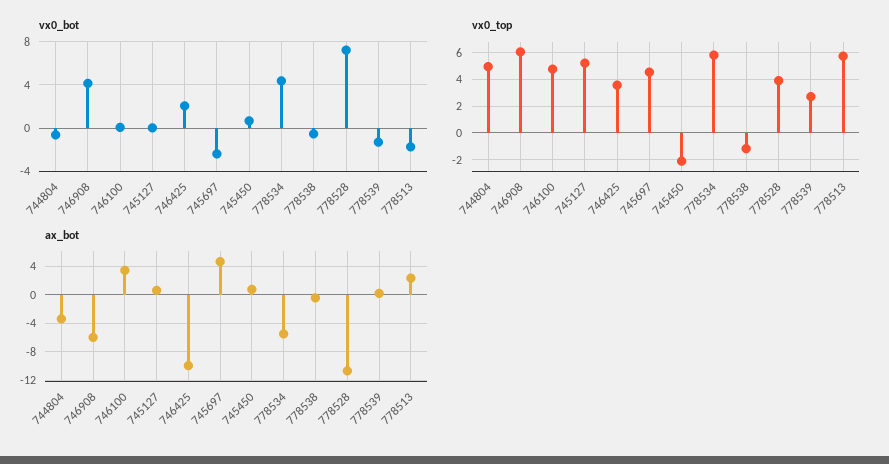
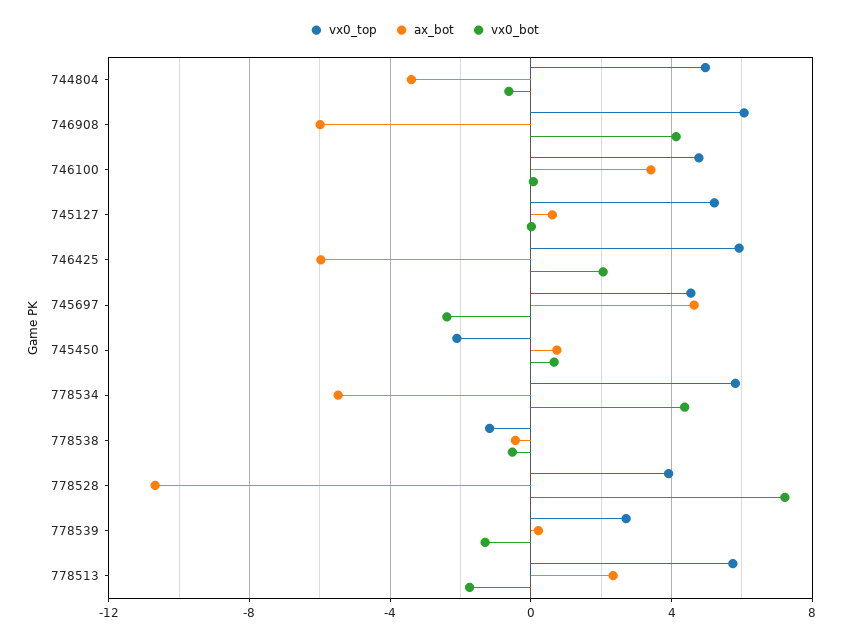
vx0_top, 746425: 3.5 -> 6
ax_bot, 746425: -10 -> -6

